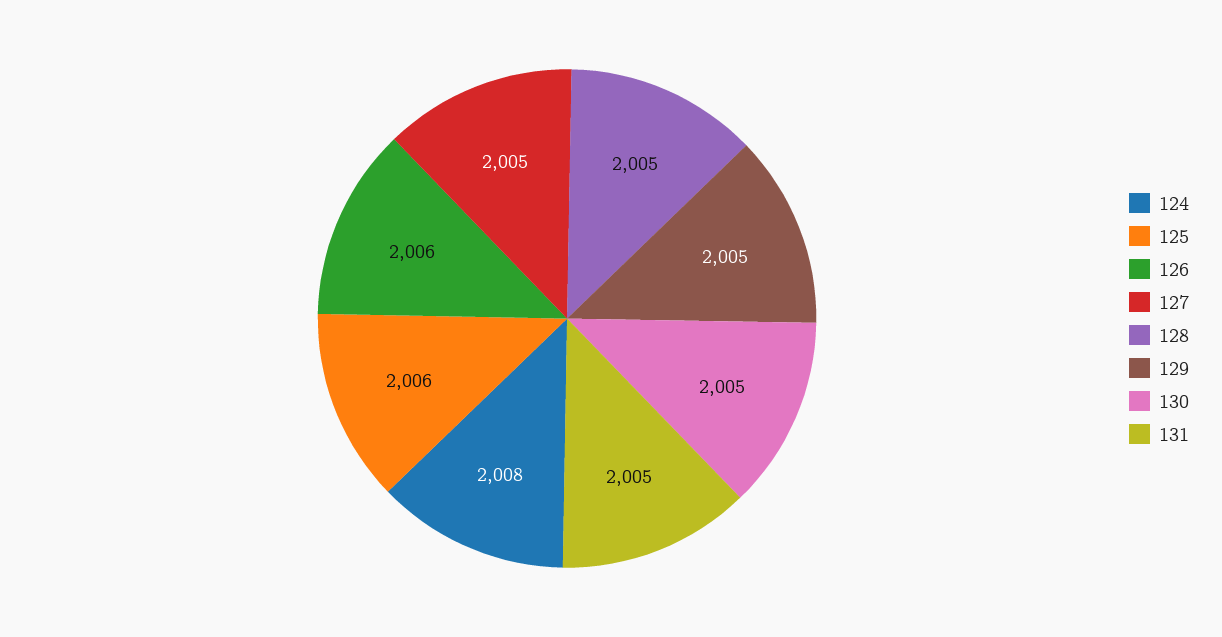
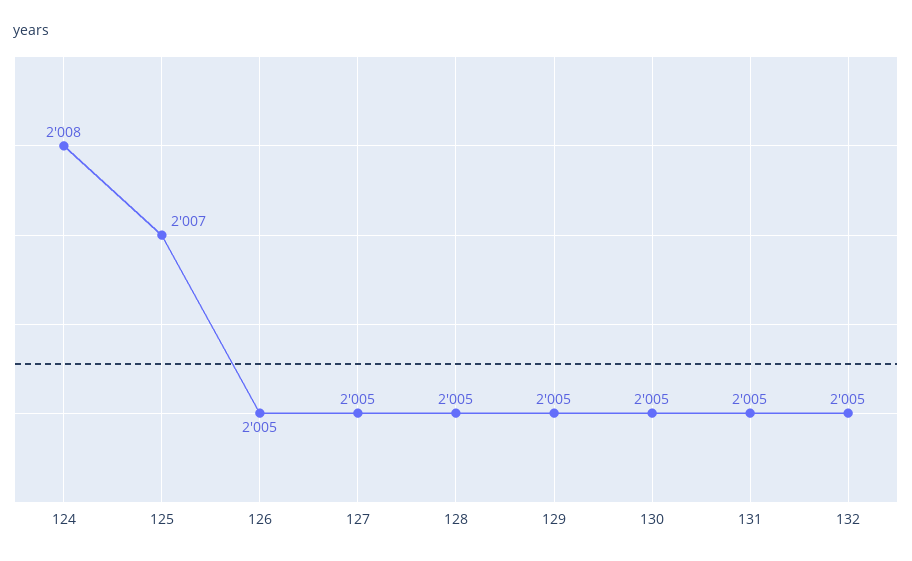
125: 2006 -> 2007
126: 2006 -> 2005
132: none -> 2005

